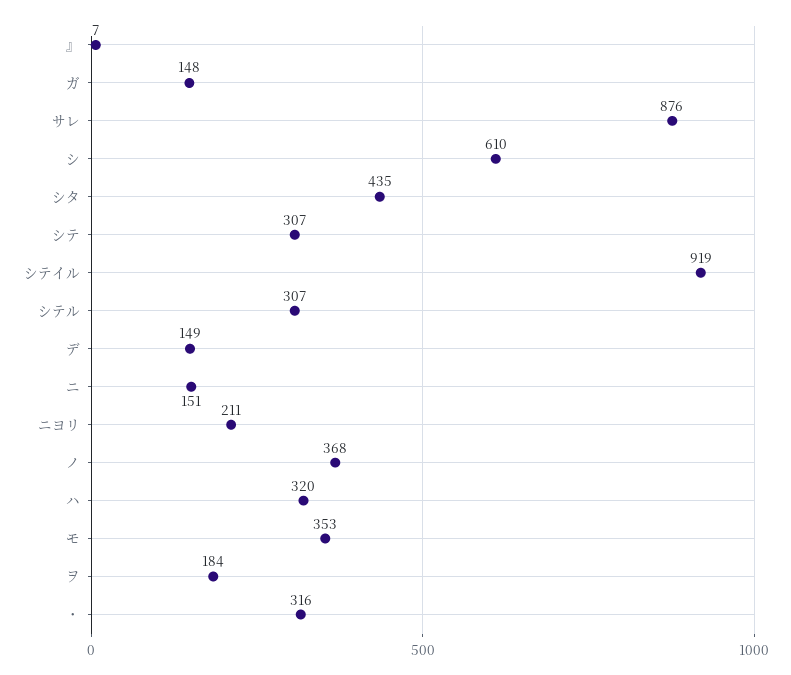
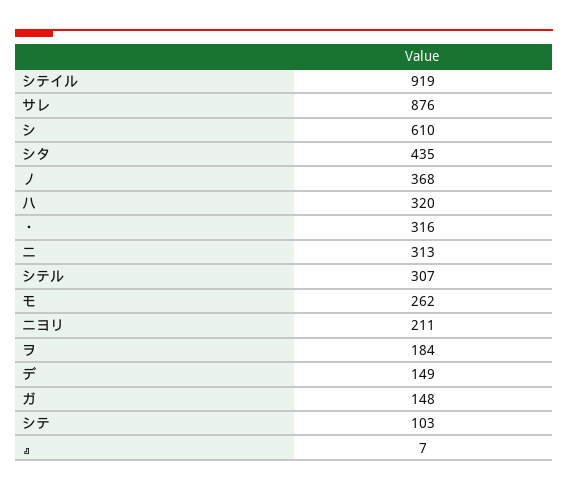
シテ: 307 -> 103
ニ: 151 -> 313
モ: 353 -> 262

